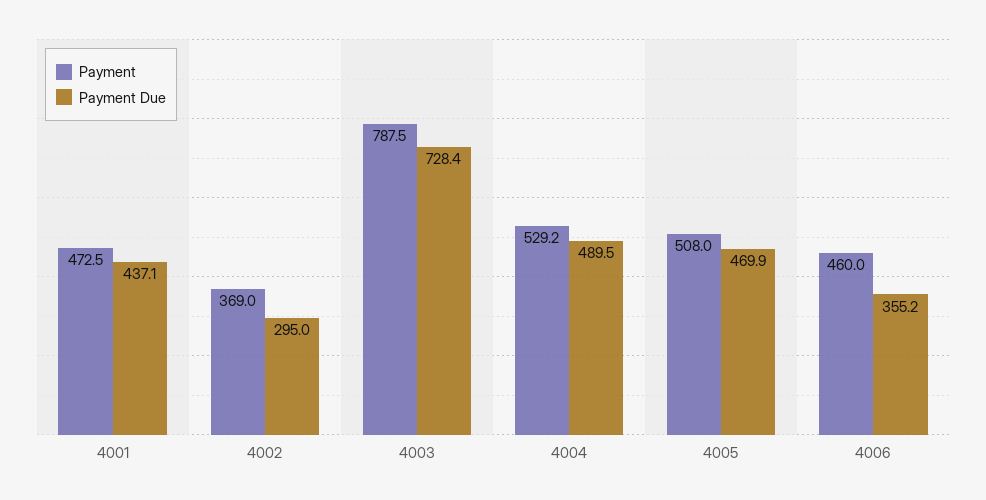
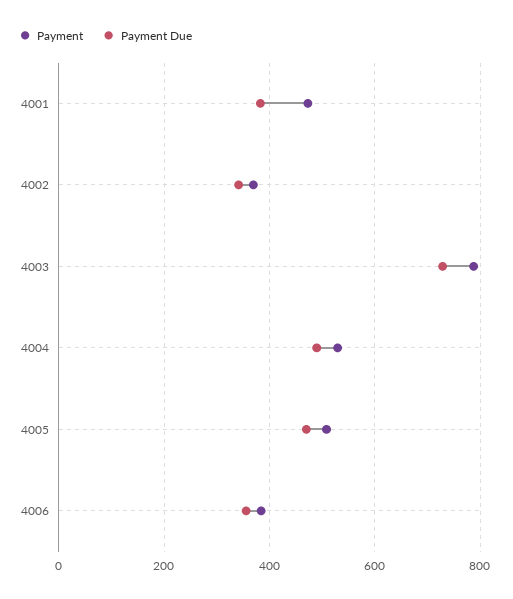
Payment Due, 4001: 437.1 -> 380
Payment Due, 4002: 295 -> 340
Payment, 4006: 460 -> 380

